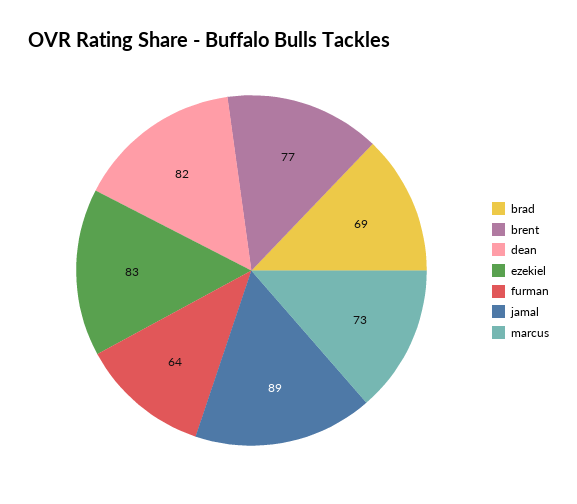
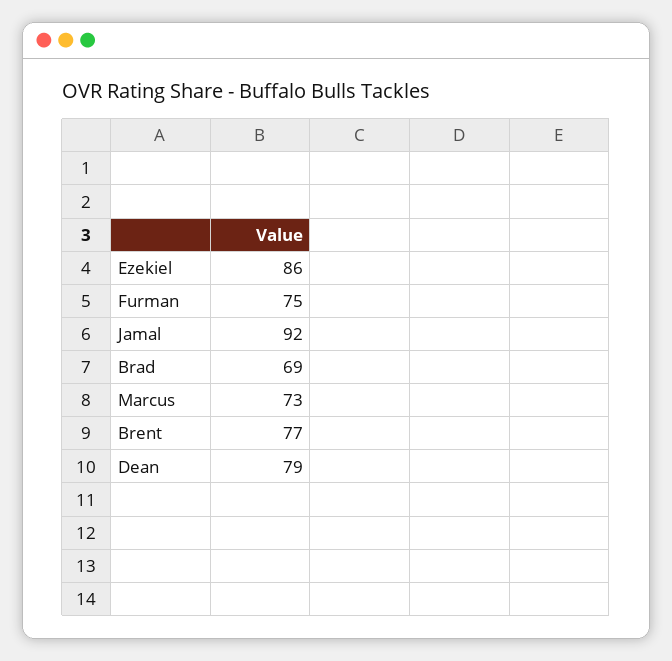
dean: 82 -> 79
ezekiel: 83 -> 86
furman: 64 -> 75
jamal: 89 -> 92

